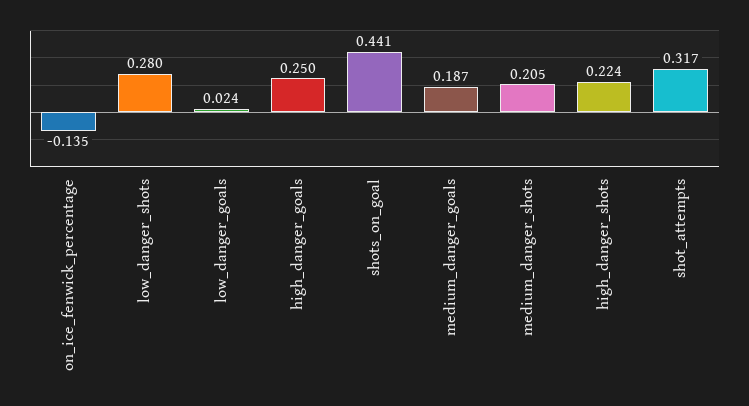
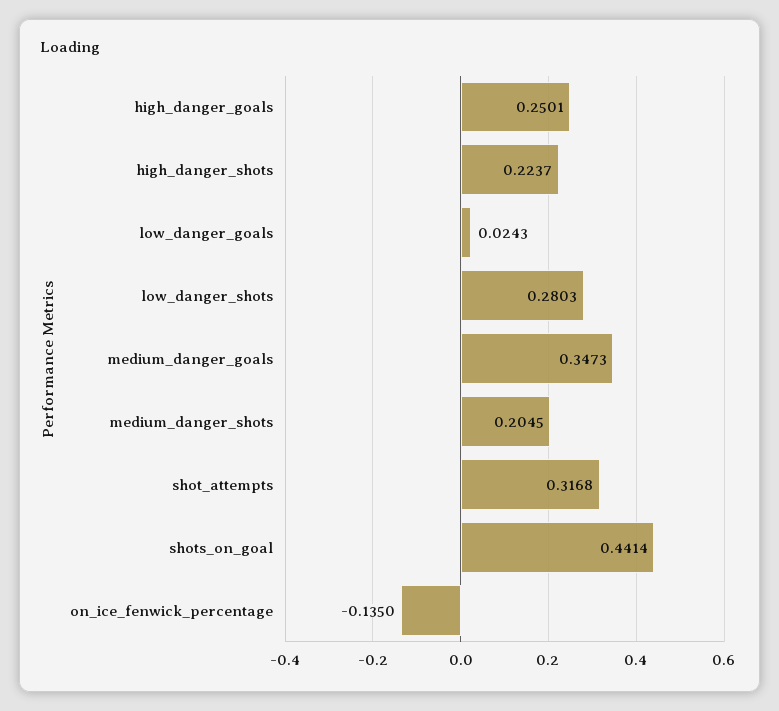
medium_danger_goals: 0.187 -> 0.3473

